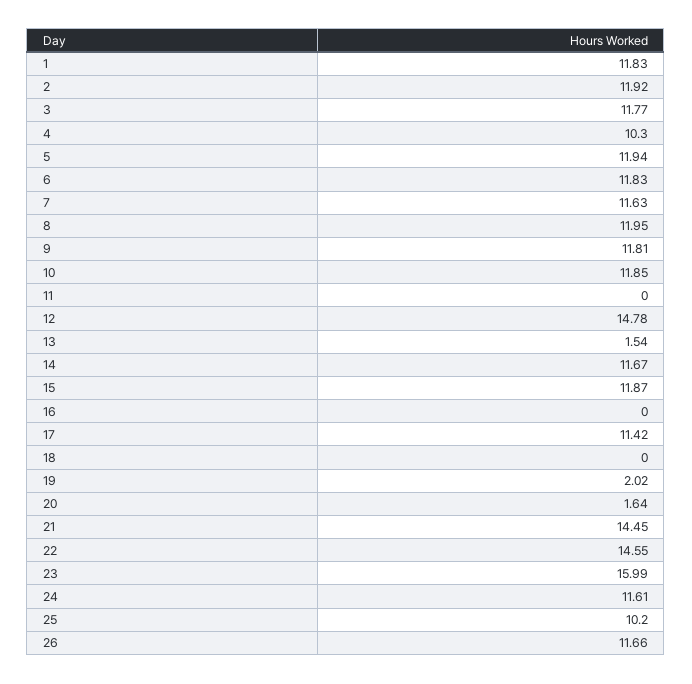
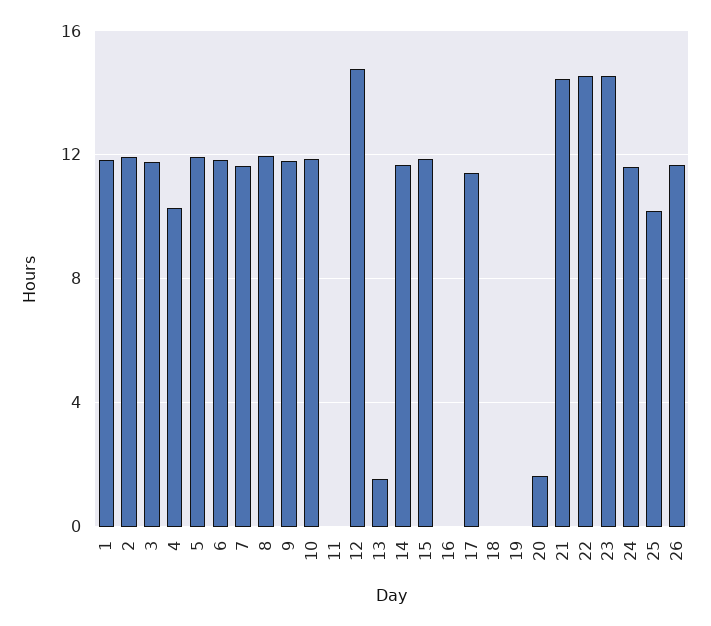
19: 2.02 -> 0
23: 15.99 -> 14.5

